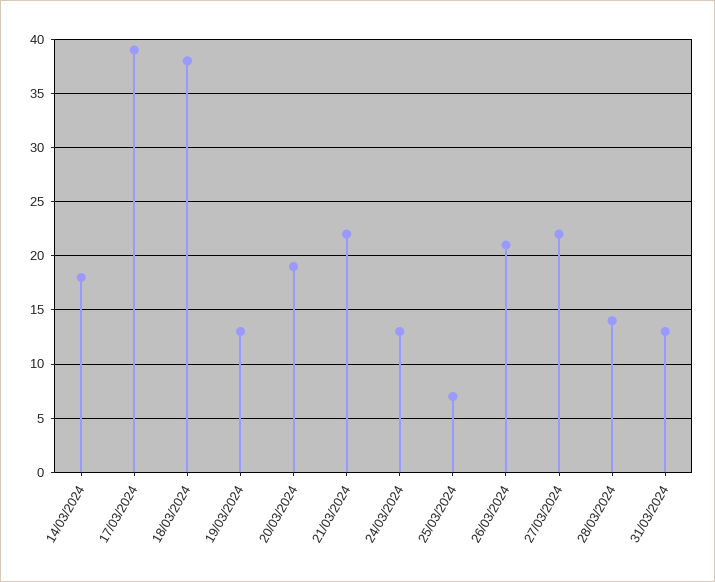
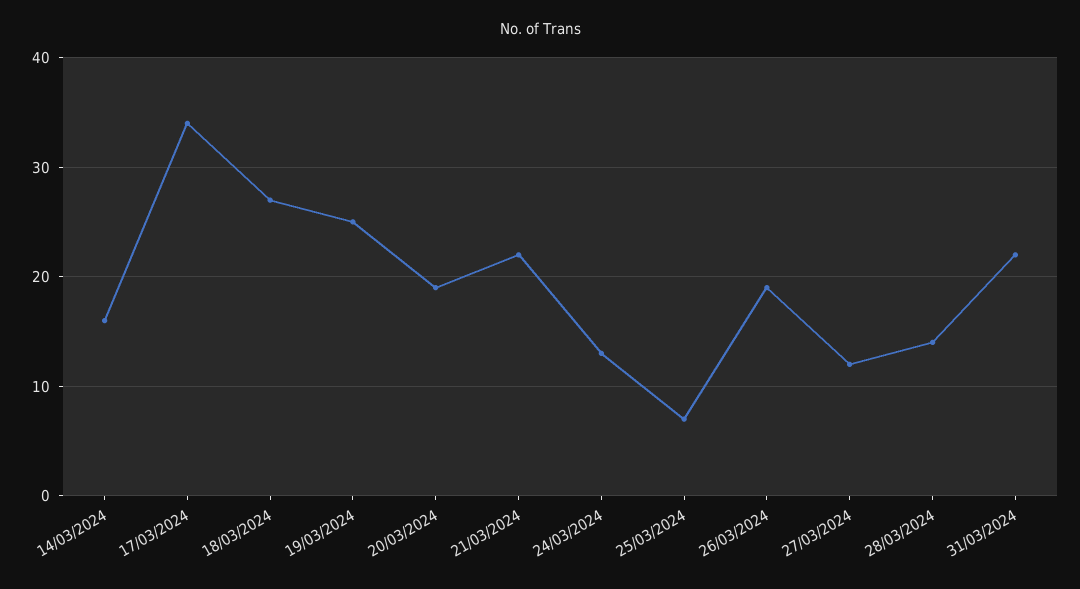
14/03/2024: 18 -> 16
17/03/2024: 39 -> 34
18/03/2024: 38 -> 27
19/03/2024: 13 -> 25
26/03/2024: 21 -> 19
27/03/2024: 22 -> 12
31/03/2024: 13 -> 22

